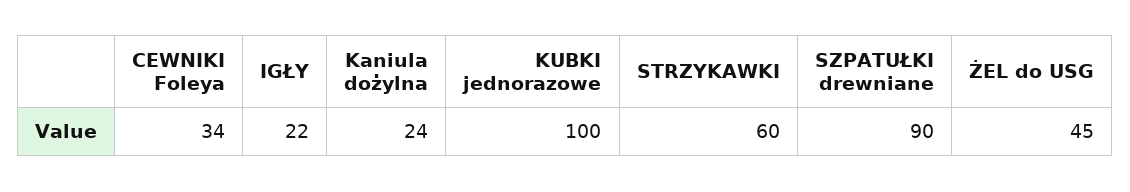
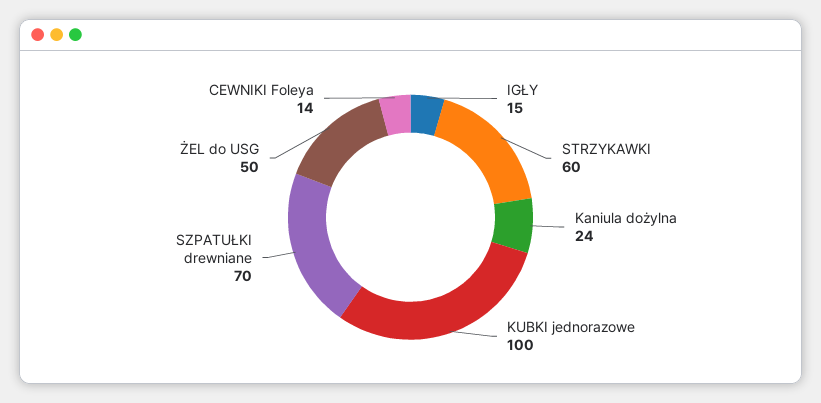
CEWNIKI Foleya: 34 -> 14
IGŁY: 22 -> 15
SZPATUŁKI drewniane: 90 -> 70
ŻEL do USG: 45 -> 50

